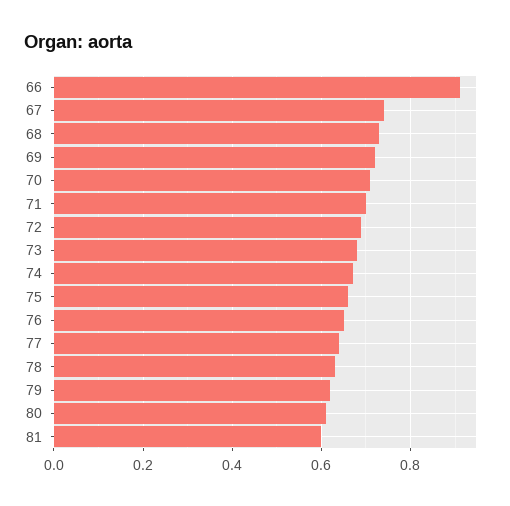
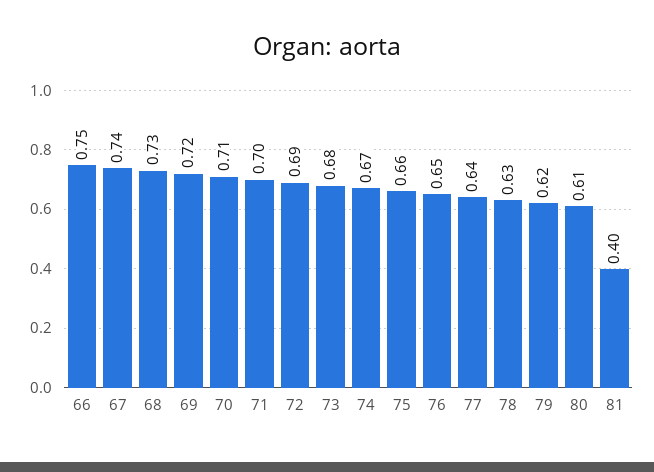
66: 0.9 -> 0.75
81: 0.6 -> 0.4

